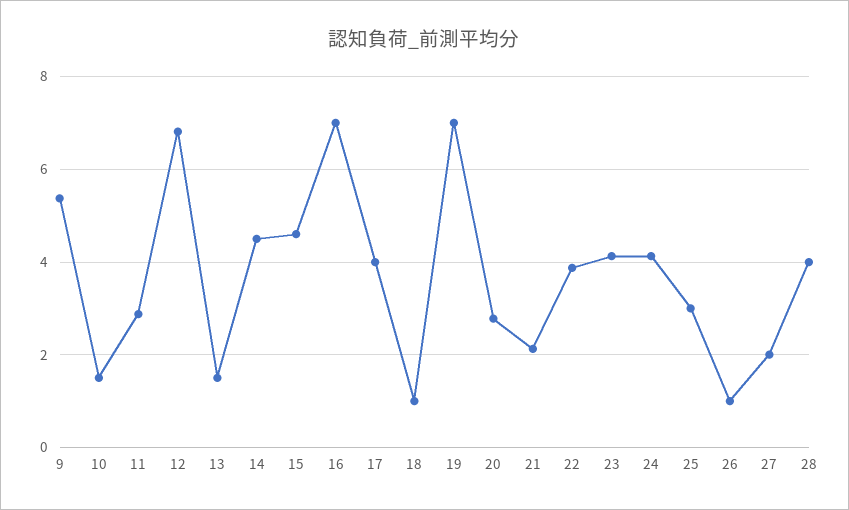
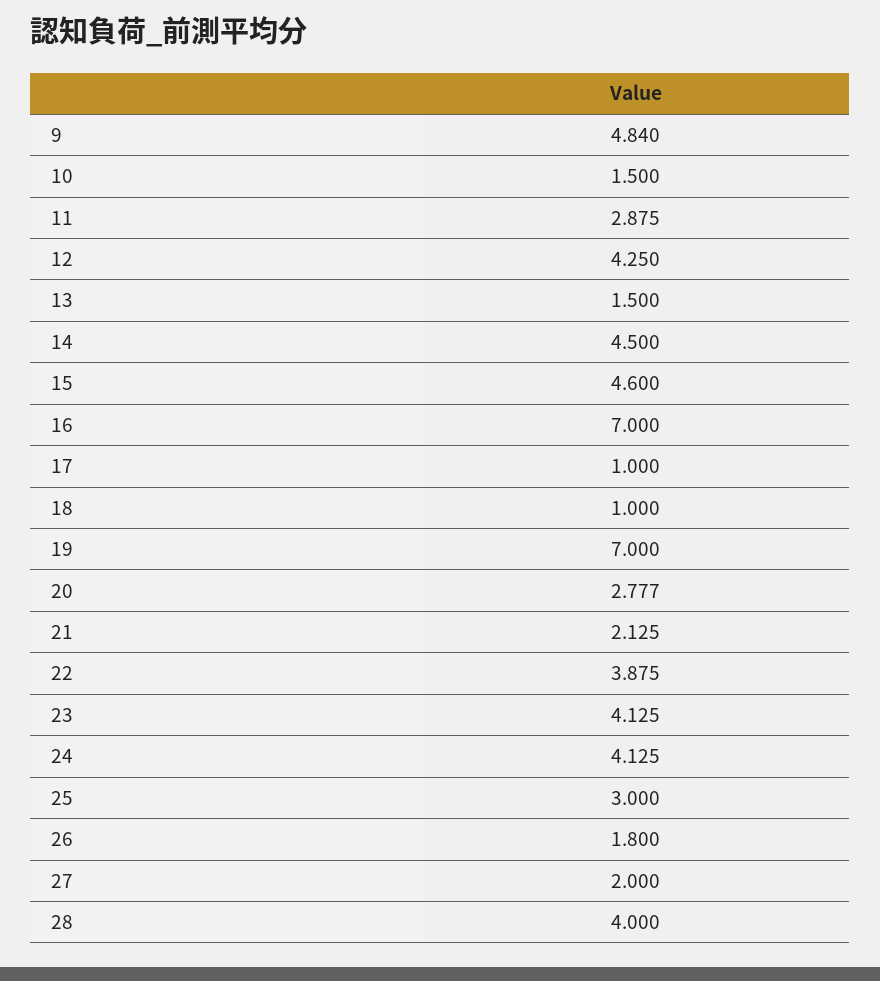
9: 5.4 -> 4.84
12: 6.8 -> 4.25
17: 4 -> 1
26: 1 -> 1.8

